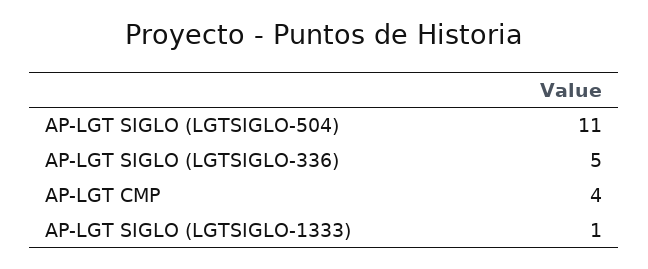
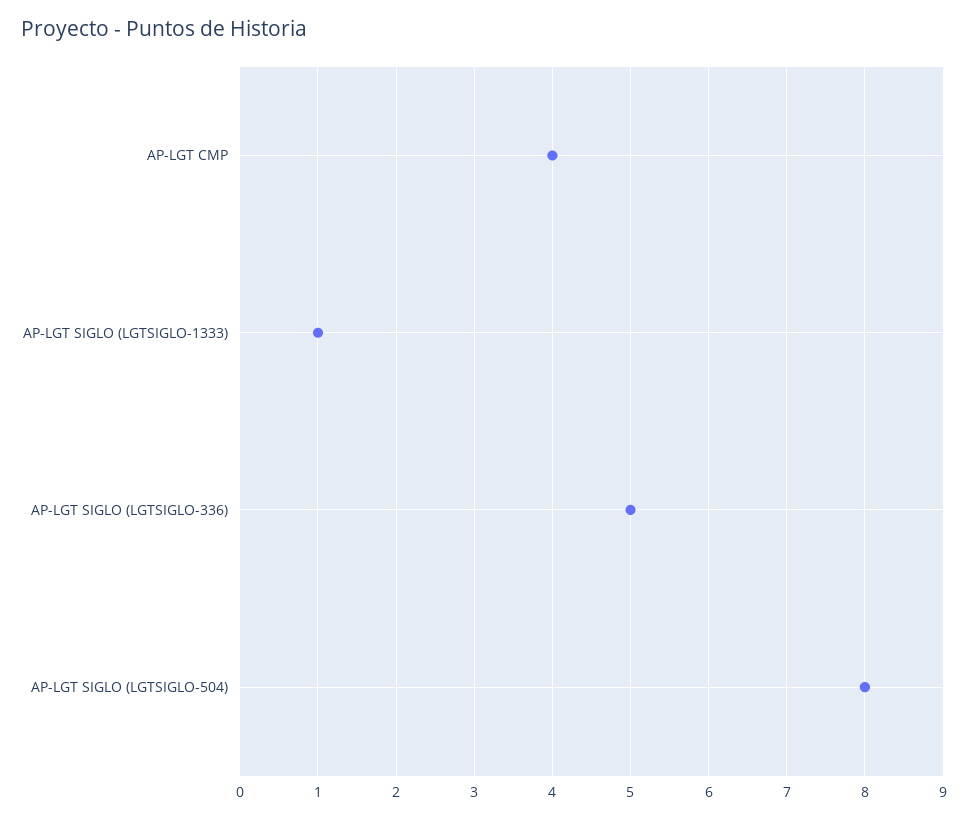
AP-LGT SIGLO (LGTSIGLO-504): 11 -> 8

